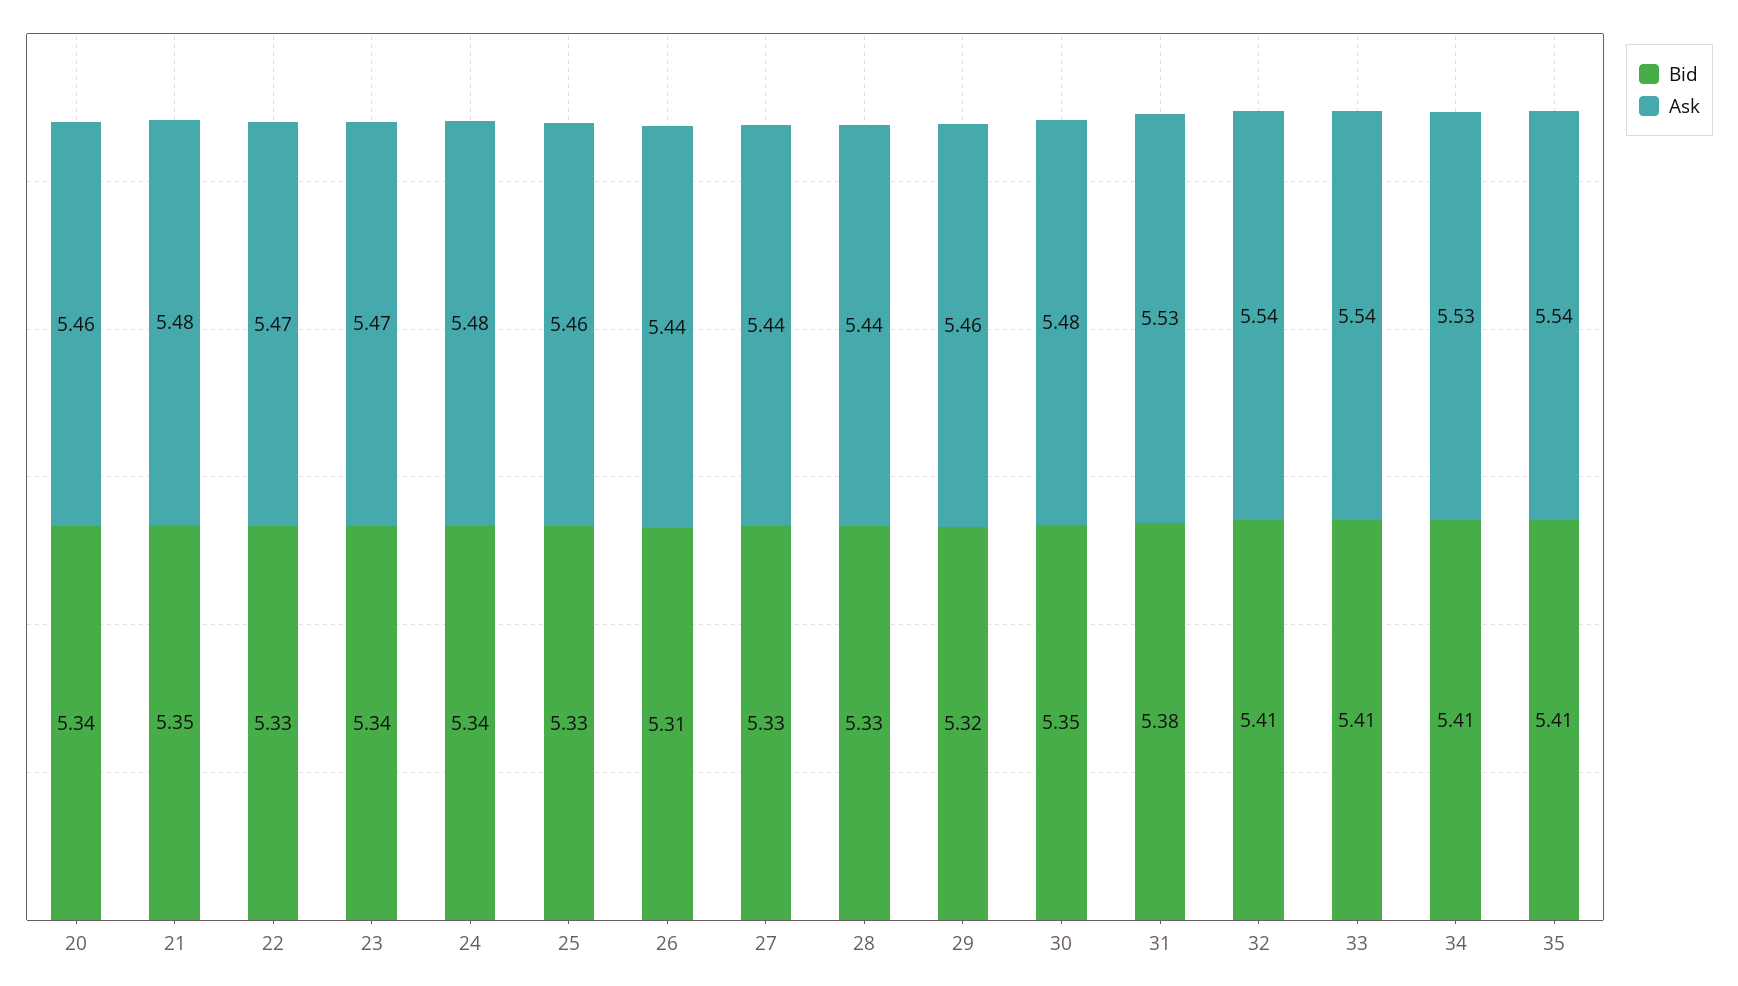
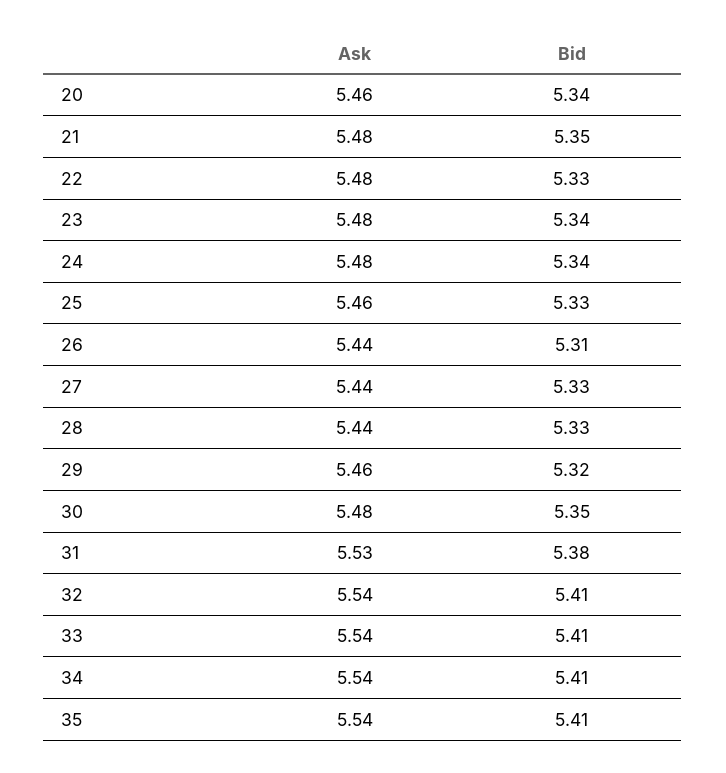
Ask, 22: 5.47 -> 5.48
Ask, 23: 5.47 -> 5.48
Ask, 34: 5.53 -> 5.54

